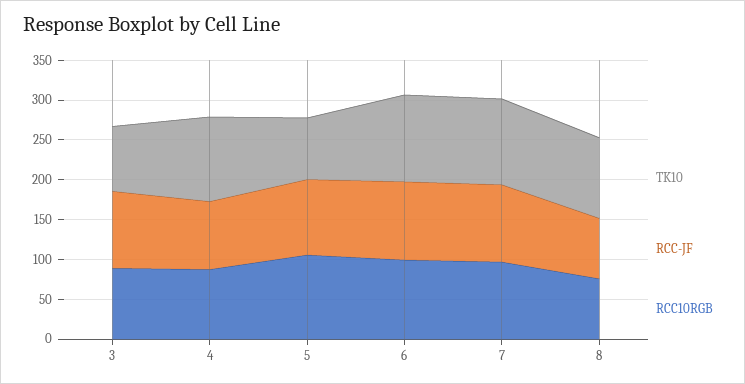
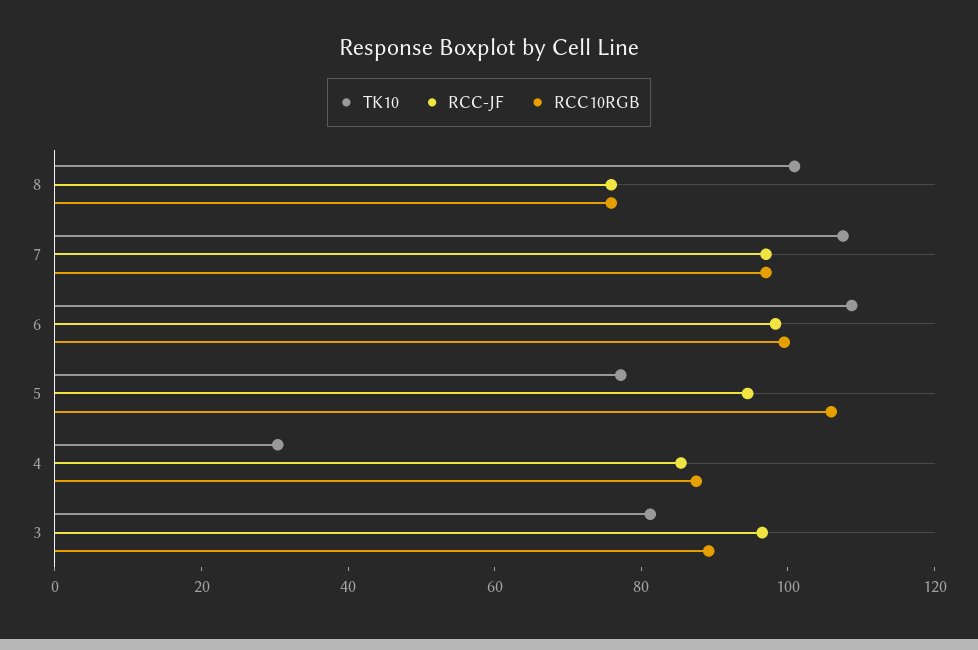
TK10, 4: 100 -> 30

